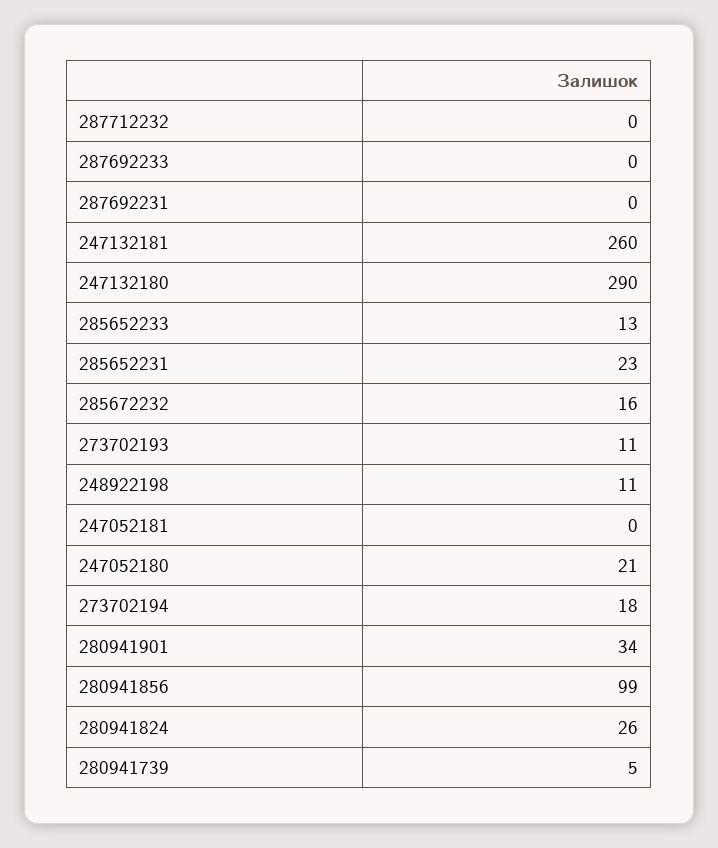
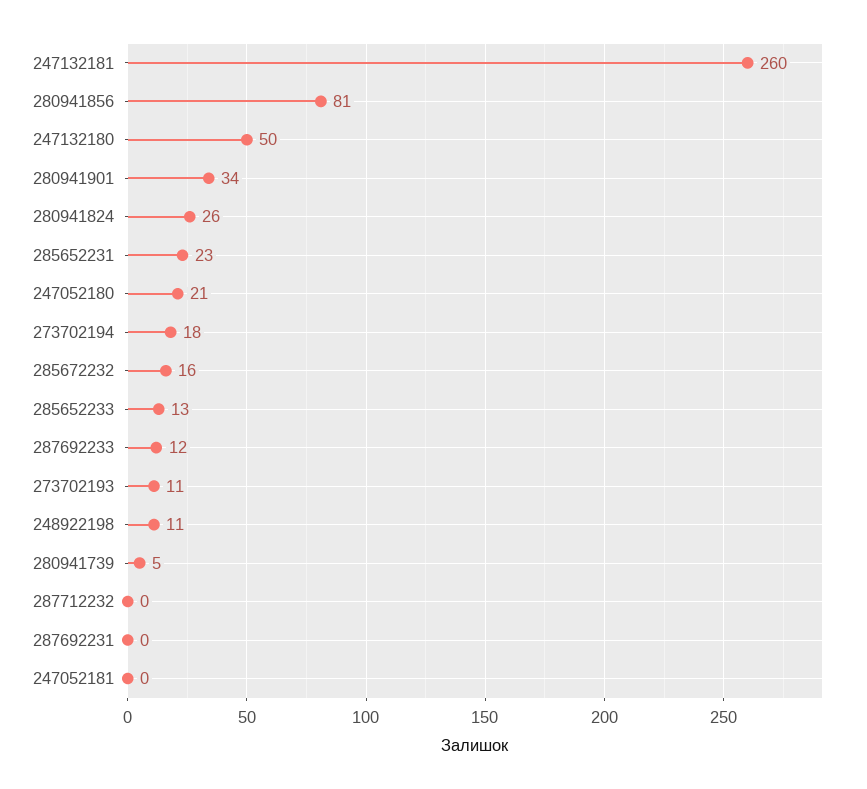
287692233: 0 -> 12
247132180: 290 -> 50
280941856: 99 -> 81

